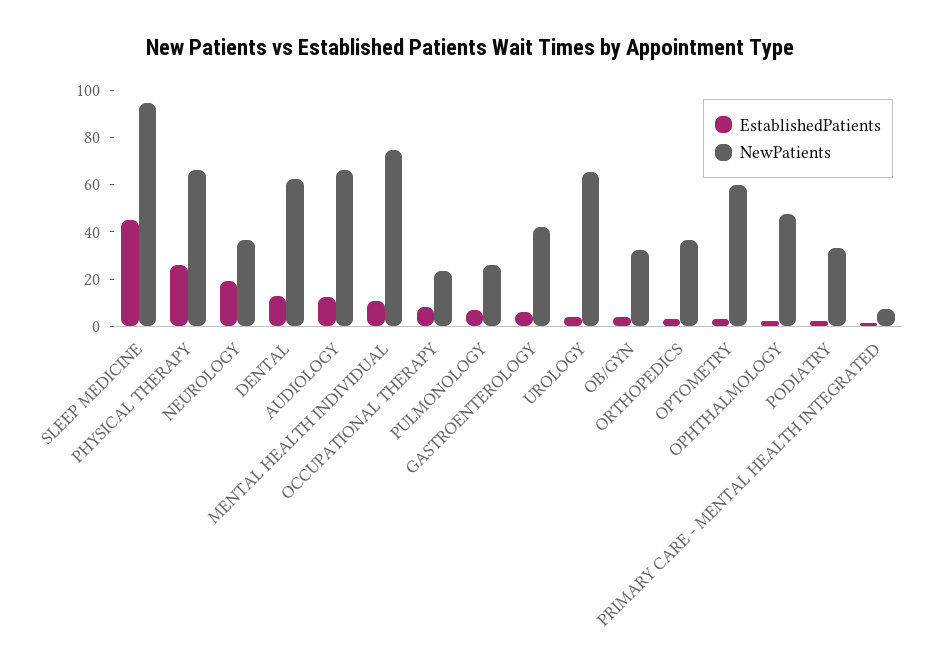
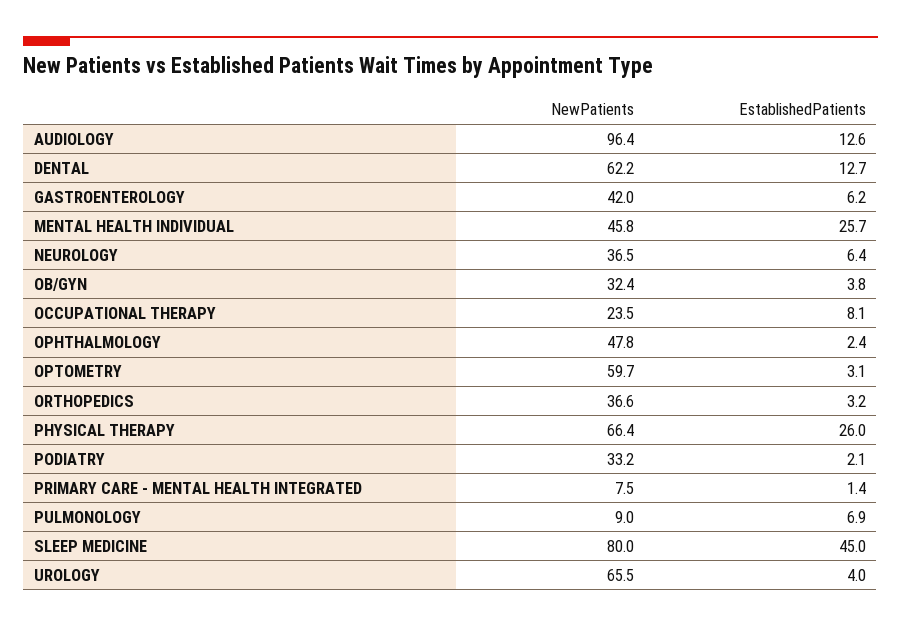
NewPatients, SLEEP MEDICINE: 95 -> 80
EstablishedPatients, NEUROLOGY: 20 -> 6.4
NewPatients, AUDIOLOGY: 65 -> 96.4
EstablishedPatients, MENTAL HEALTH INDIVIDUAL: 10 -> 25.7
NewPatients, MENTAL HEALTH INDIVIDUAL: 75 -> 45.8
NewPatients, PULMONOLOGY: 25 -> 9

